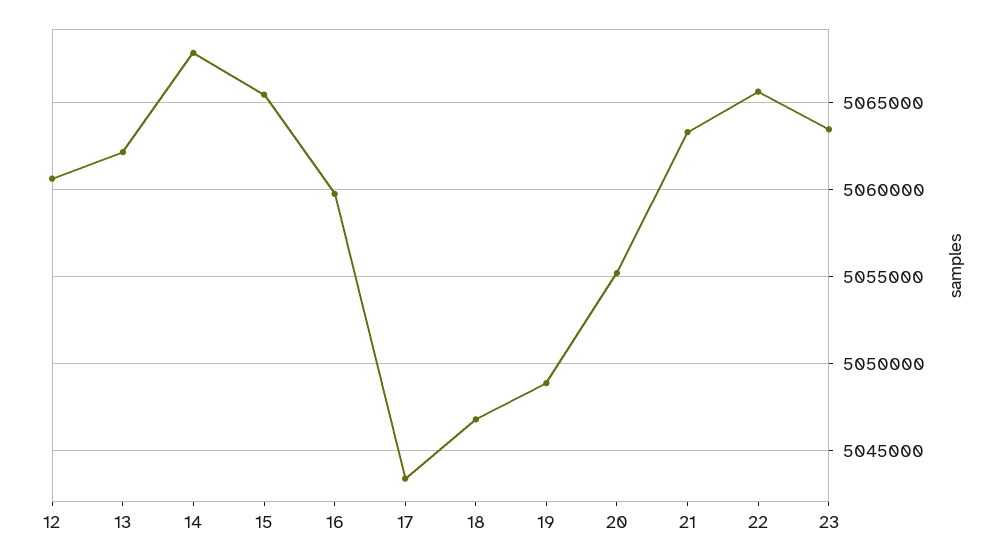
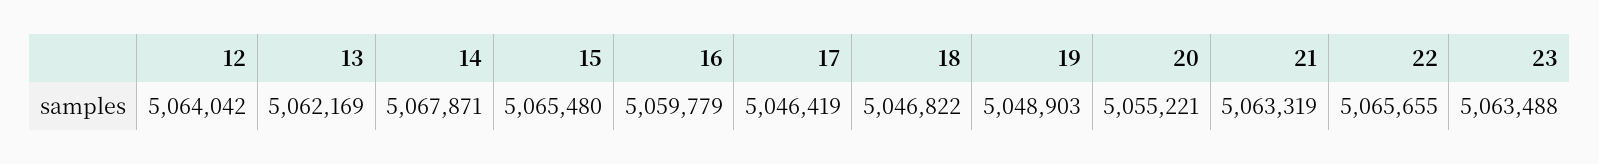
12: 5060500 -> 5064042
17: 5043500 -> 5046419

